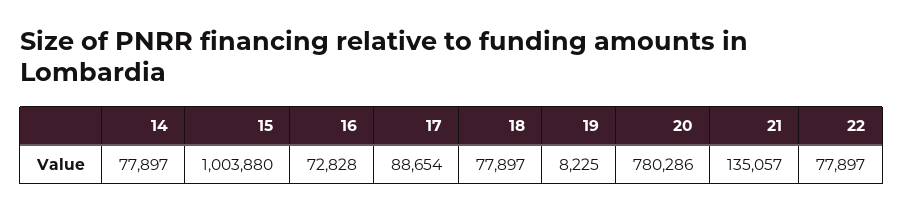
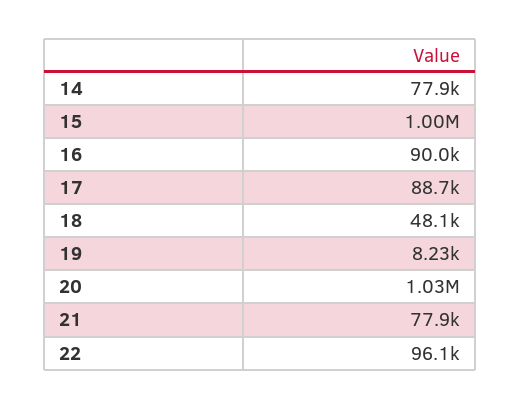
16: 72828 -> 90000
18: 77897 -> 48100
20: 780286 -> 1030000
21: 135057 -> 77900
22: 77897 -> 96100

